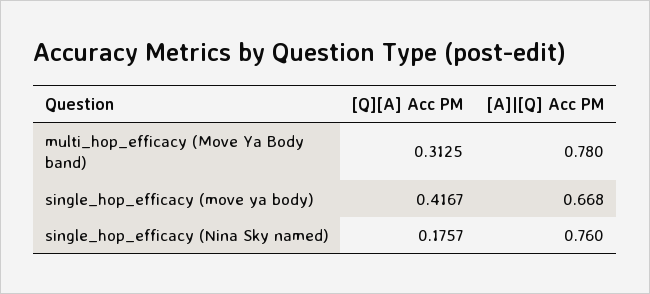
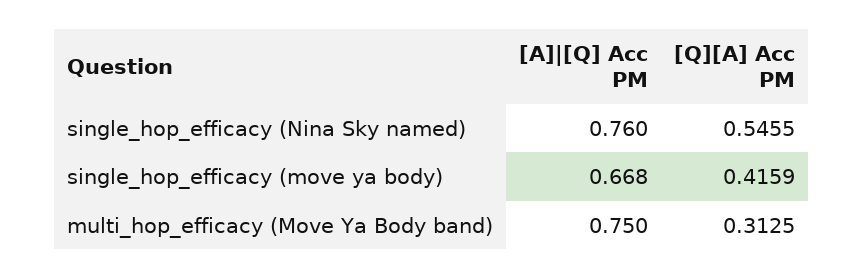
[A]|[Q] Acc PM, multi_hop_efficacy (Move Ya Body band): 0.78 -> 0.75
[Q][A] Acc PM, single_hop_efficacy (move ya body): 0.4167 -> 0.4159
[Q][A] Acc PM, single_hop_efficacy (Nina Sky named): 0.1757 -> 0.5455

